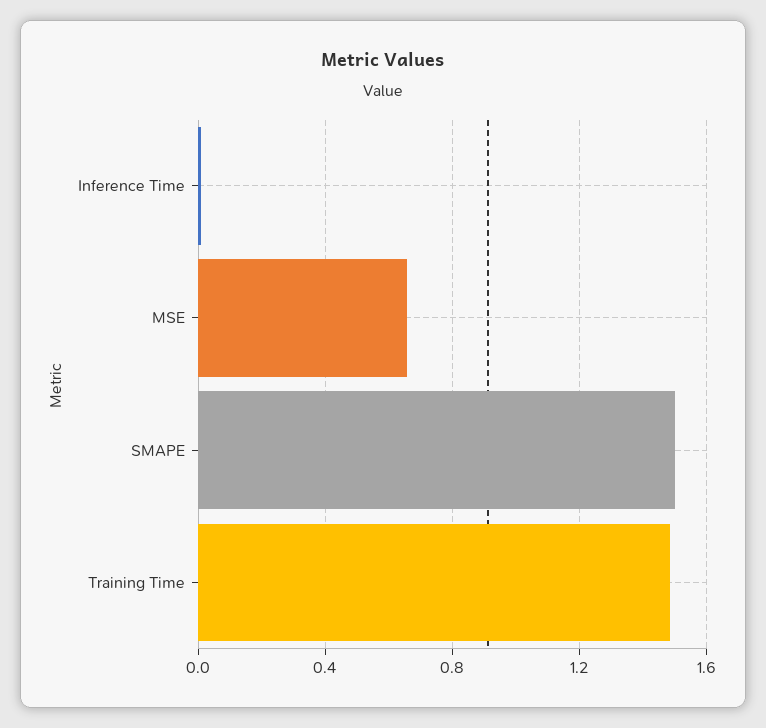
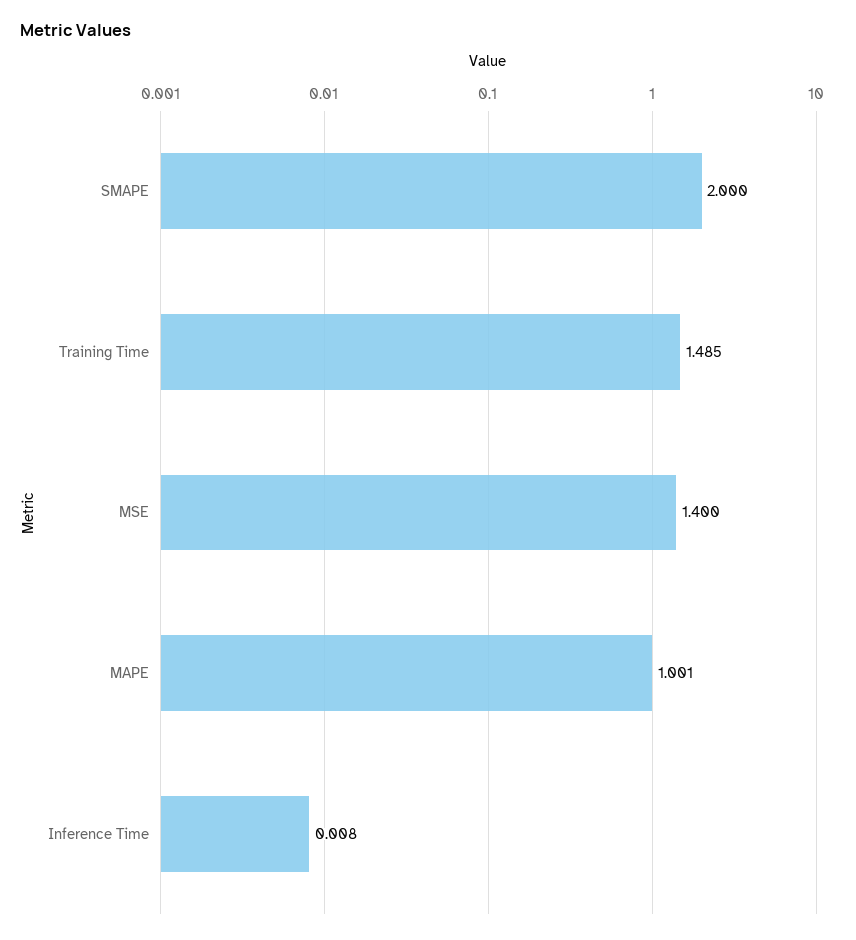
MSE: 0.65 -> 1.4
SMAPE: 1.5 -> 2
MAPE: none -> 1.001

